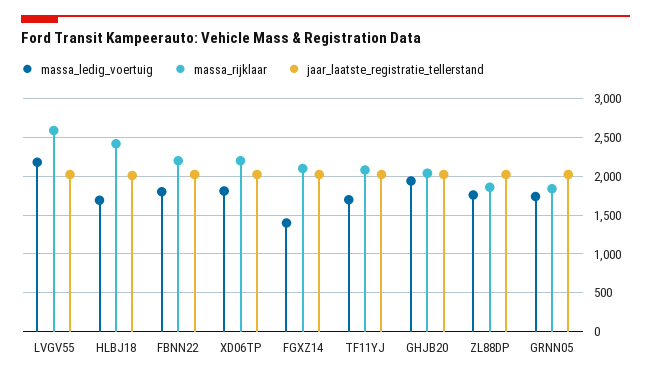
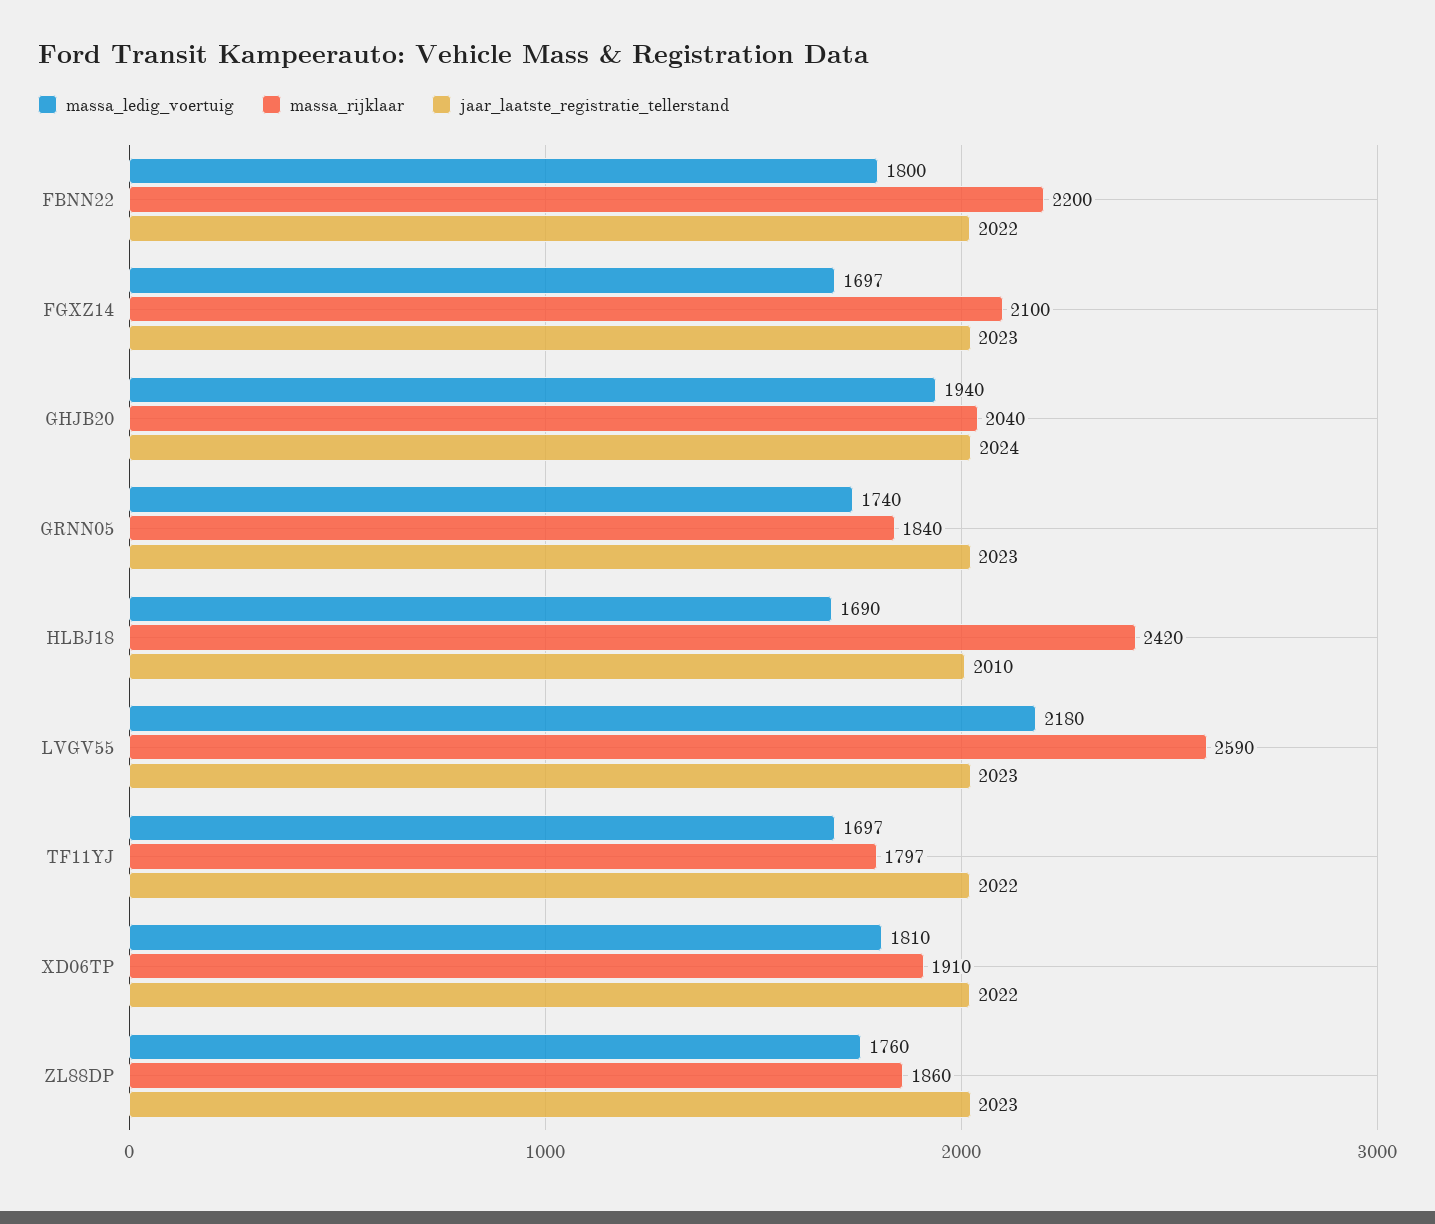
massa_rijklaar, XD06TP: 2200 -> 1910
massa_ledig_voertuig, FGXZ14: 1400 -> 1697
massa_rijklaar, TF11YJ: 2100 -> 1797

